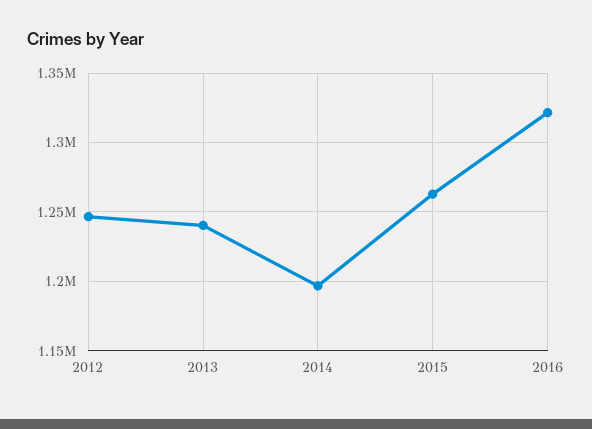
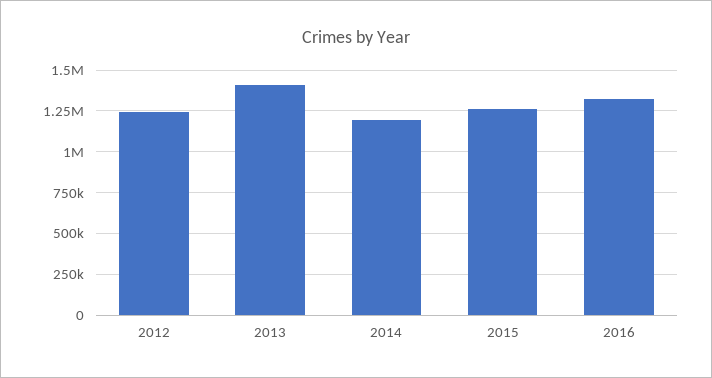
2013: 1240000 -> 1400000

